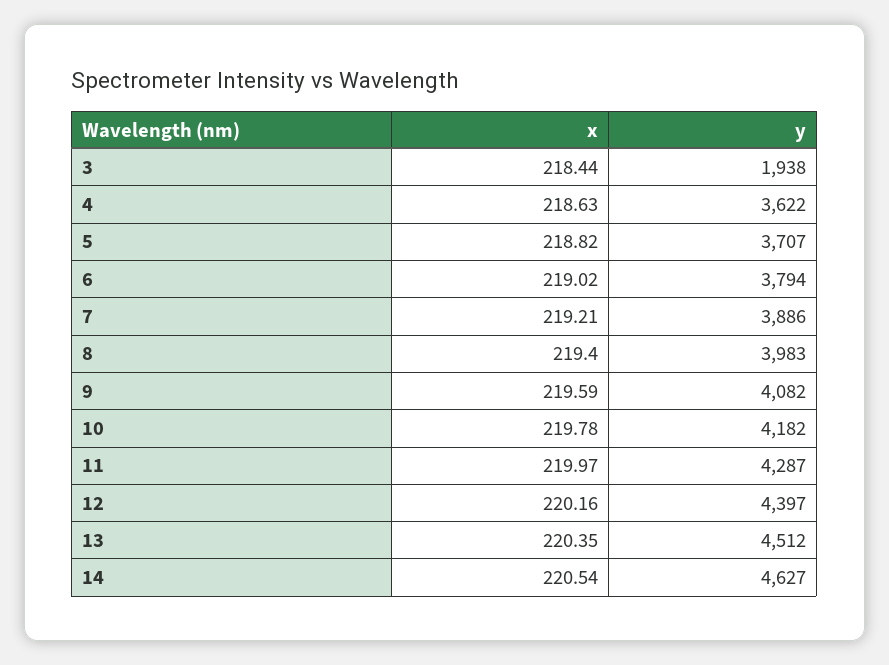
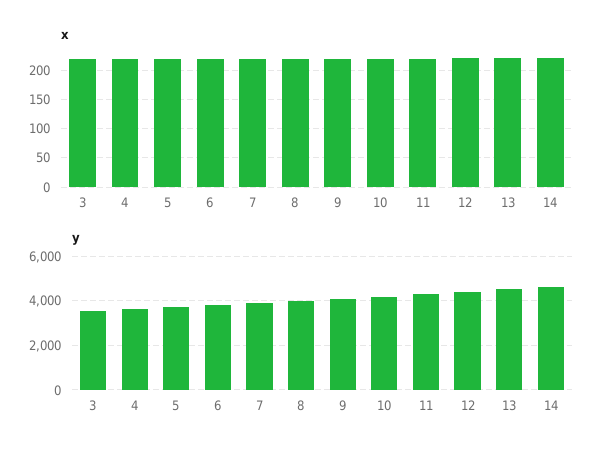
y, 3: 1938 -> 3500

